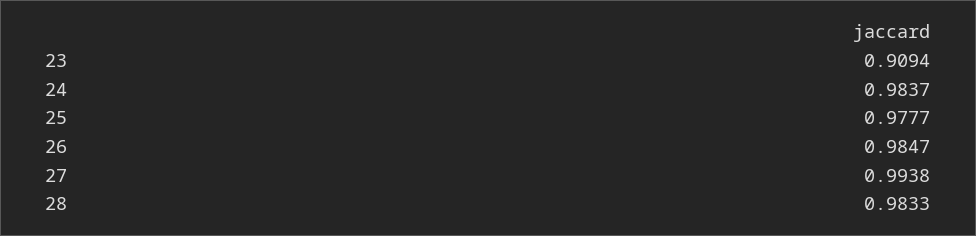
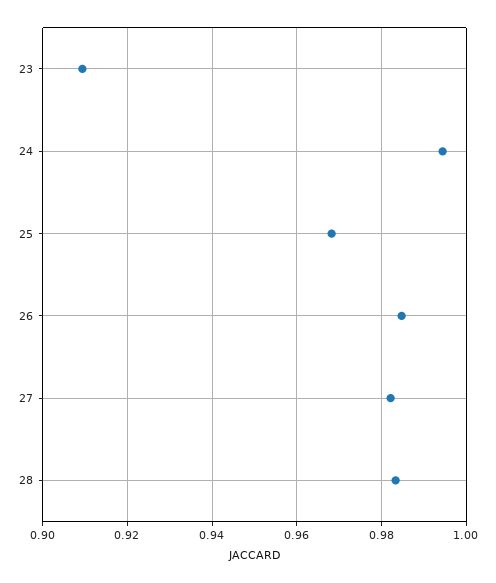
24: 0.9837 -> 0.994
25: 0.9777 -> 0.968
27: 0.9938 -> 0.982

